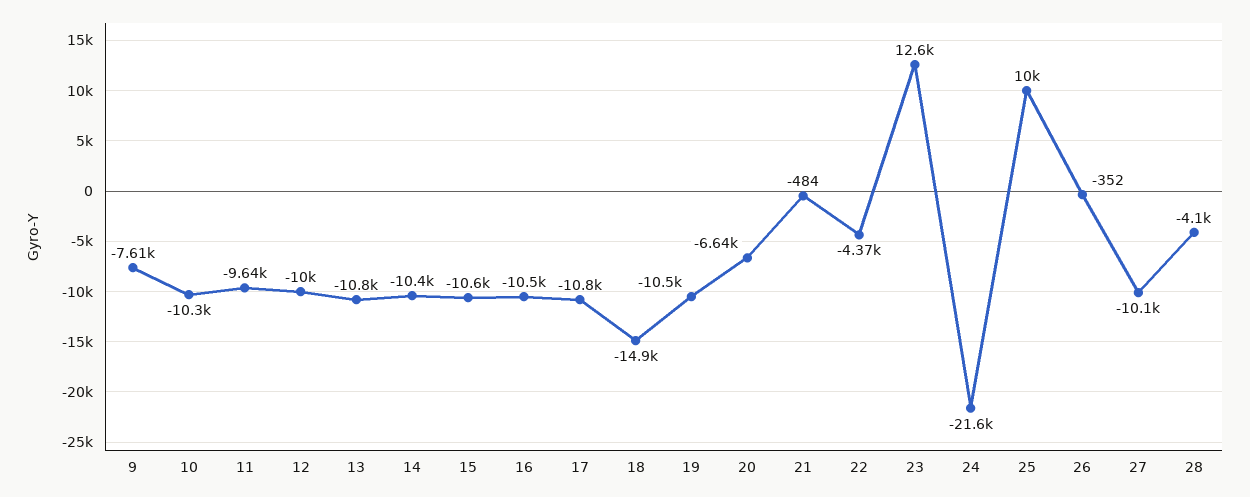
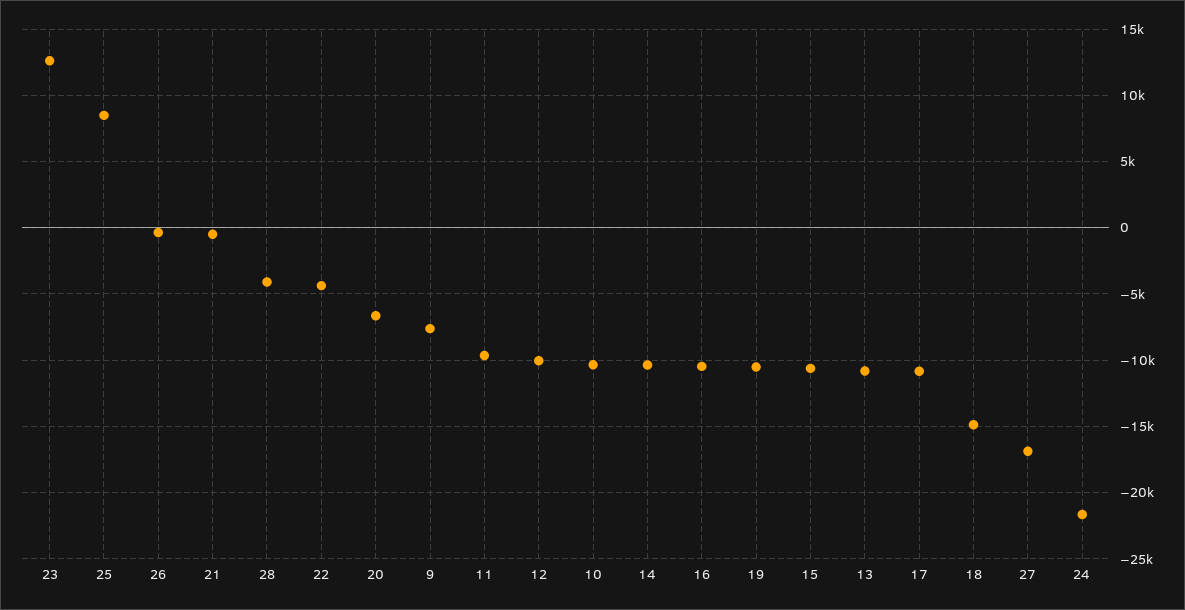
25: 10000 -> 8500
27: -10100 -> -17000

